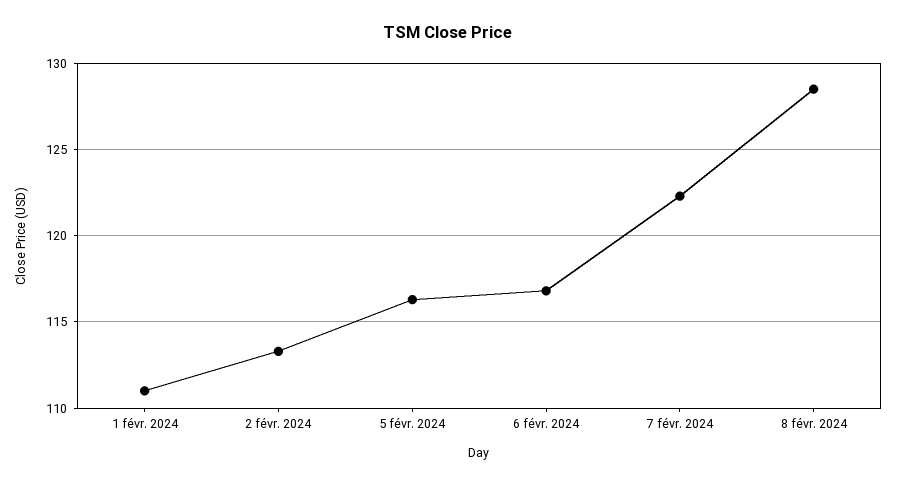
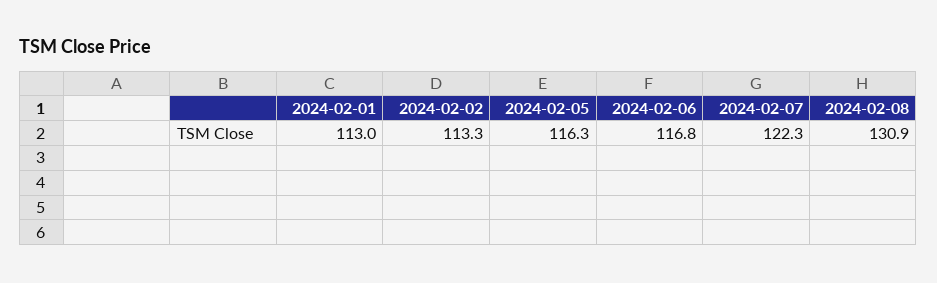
1 févr. 2024: 111 -> 113
8 févr. 2024: 128.5 -> 130.9

